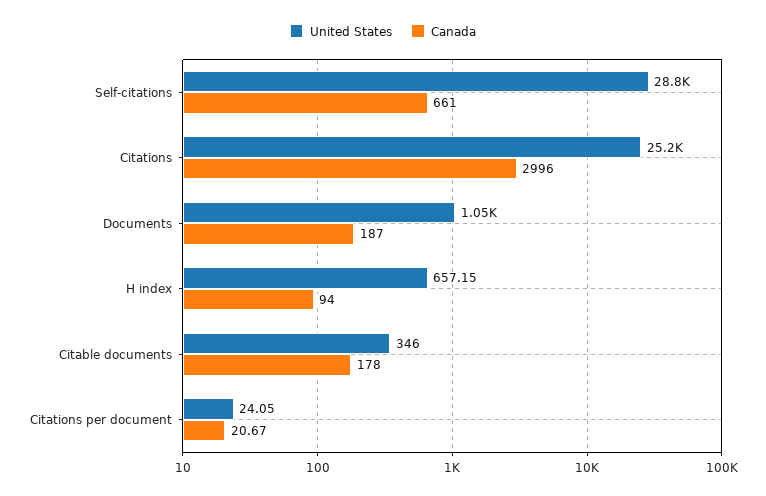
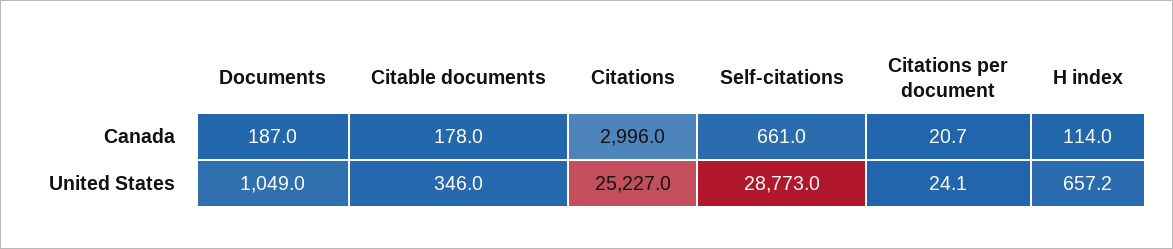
Canada, H index: 94 -> 114

